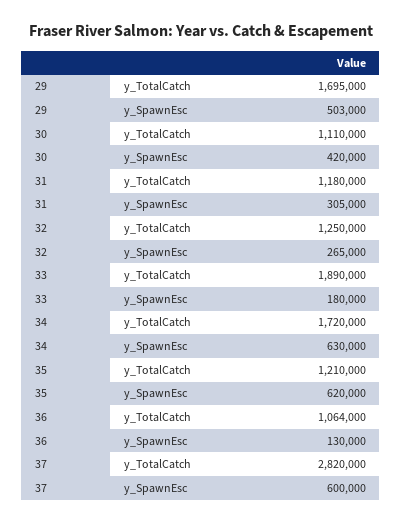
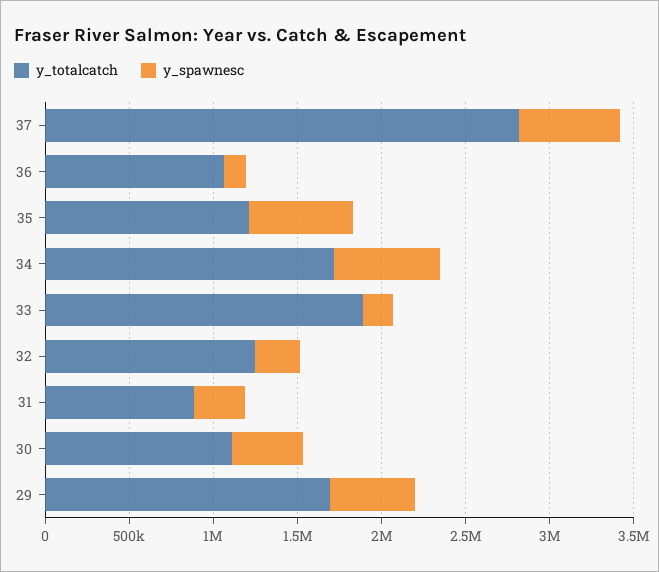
y_TotalCatch, 31: 1180000 -> 900000

